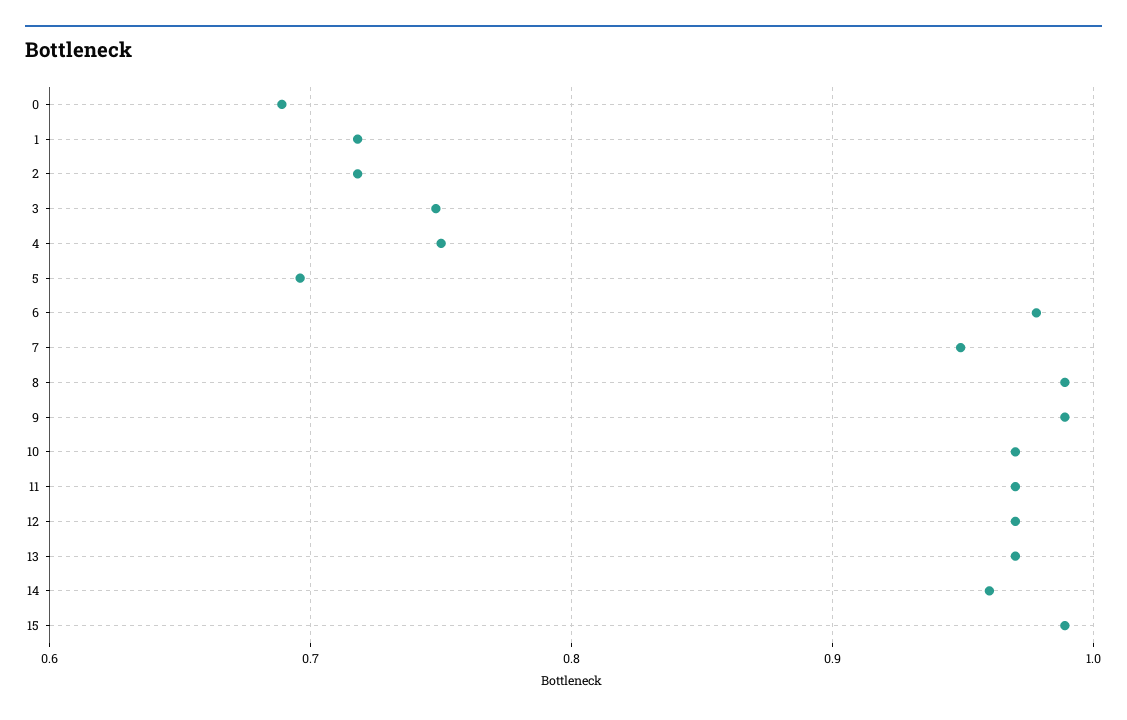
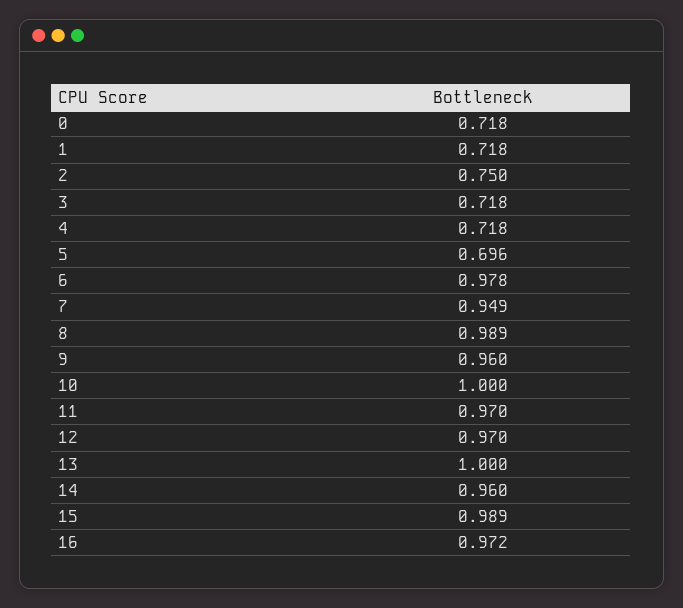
0: 0.69 -> 0.718
2: 0.72 -> 0.75
3: 0.75 -> 0.718
4: 0.75 -> 0.718
9: 0.99 -> 0.96
10: 0.97 -> 1
13: 0.97 -> 1
16: none -> 0.972

